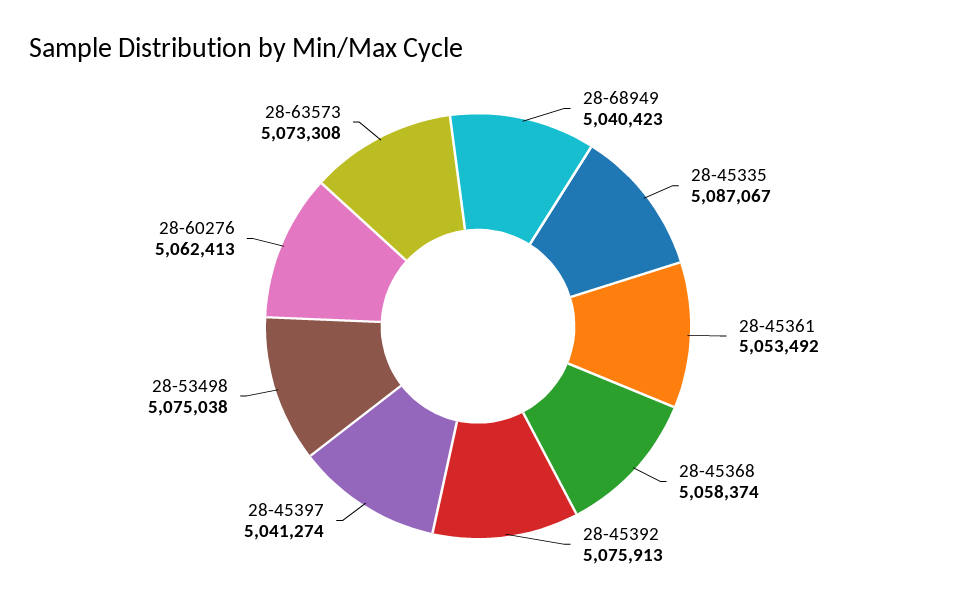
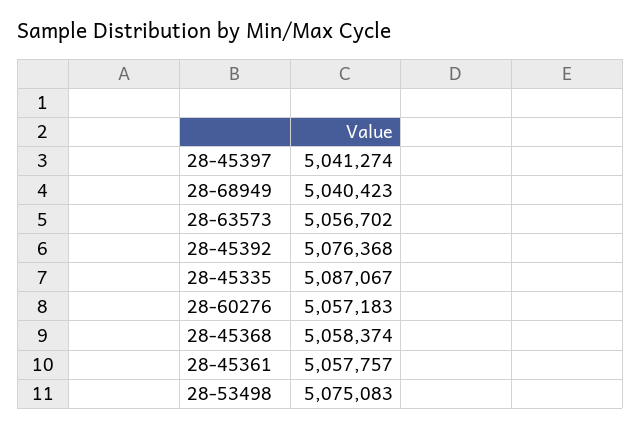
28-45361: 5053492 -> 5057757
28-45392: 5075913 -> 5076368
28-53498: 5075038 -> 5075083
28-60276: 5062413 -> 5057183
28-63573: 5073308 -> 5056702

